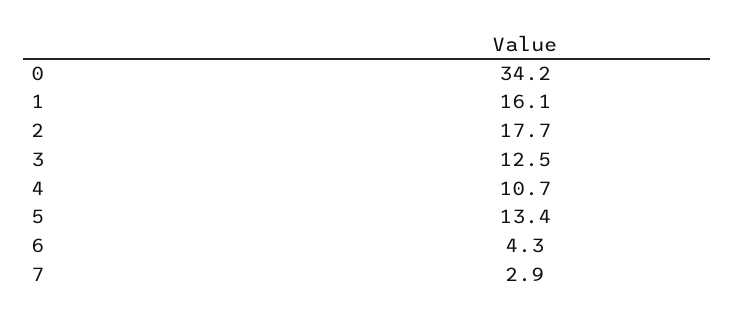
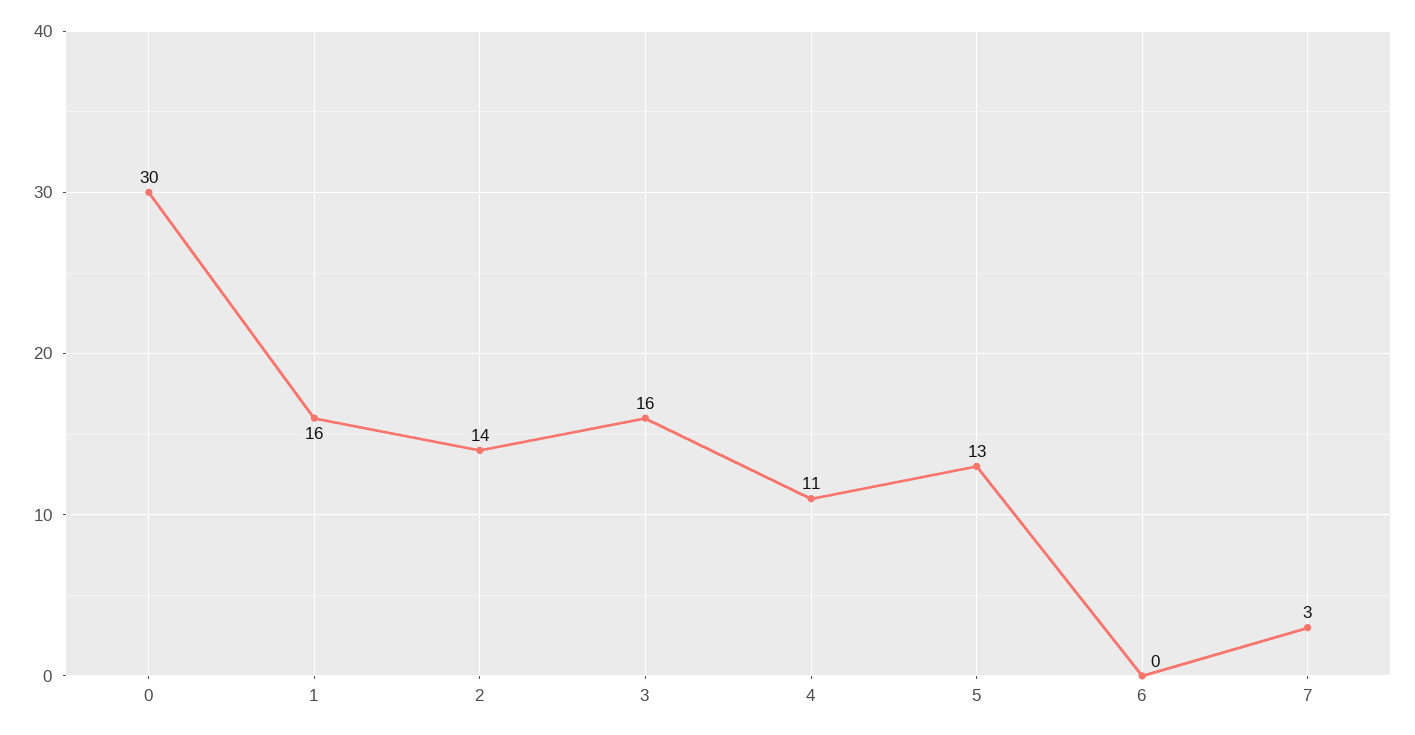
0: 34.2 -> 30
2: 17.7 -> 14
3: 12.5 -> 16
6: 4.3 -> 0

